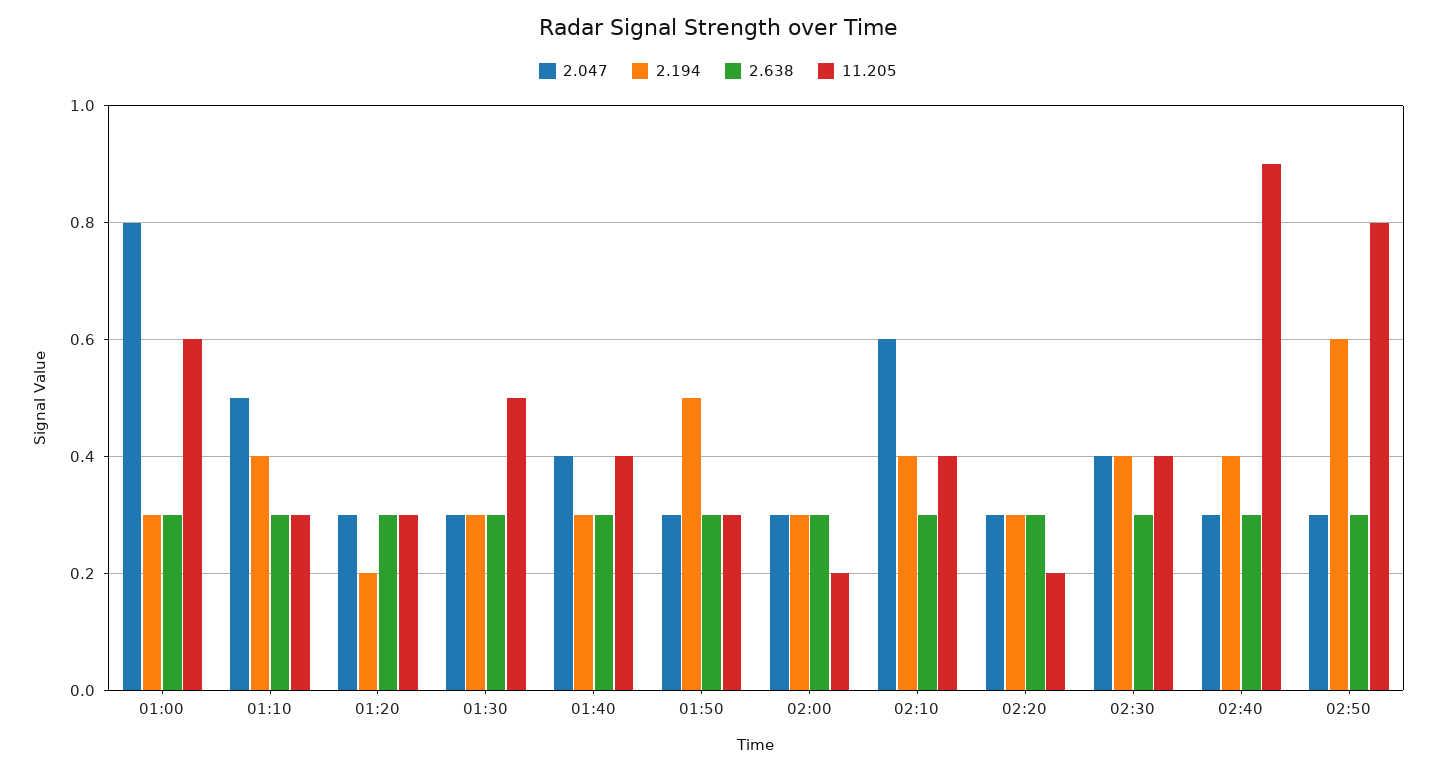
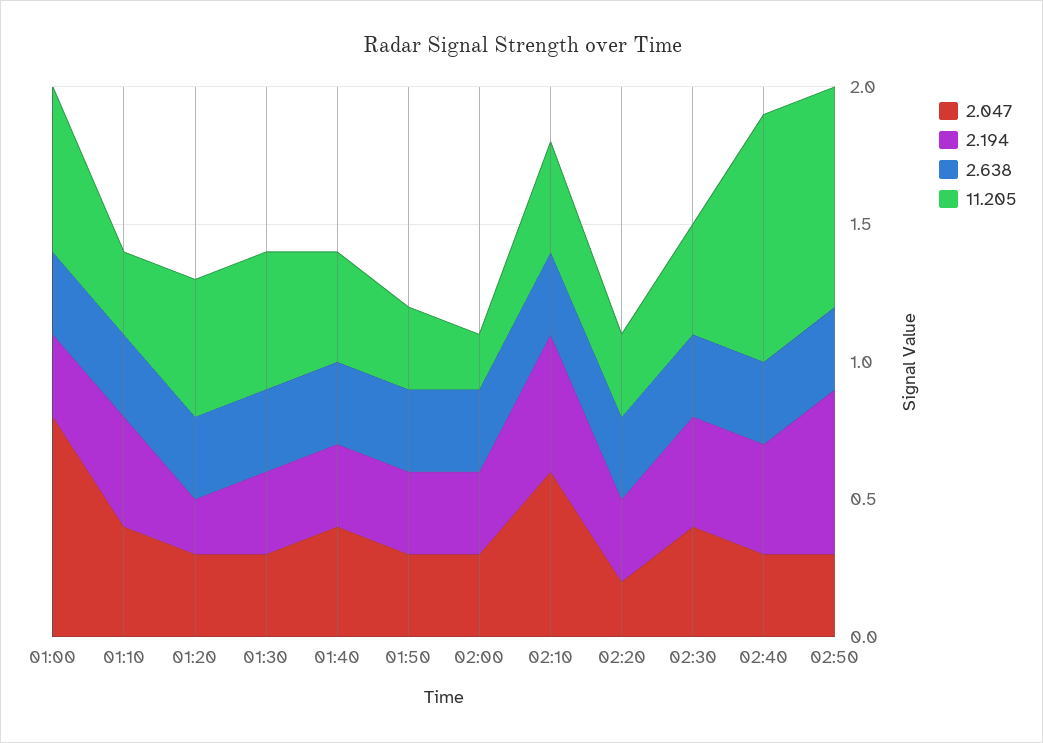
2.047, 01:10: 0.5 -> 0.4
11.205, 01:20: 0.3 -> 0.5
2.194, 01:50: 0.5 -> 0.3
2.194, 02:10: 0.4 -> 0.5
2.047, 02:20: 0.3 -> 0.2
11.205, 02:20: 0.2 -> 0.3

